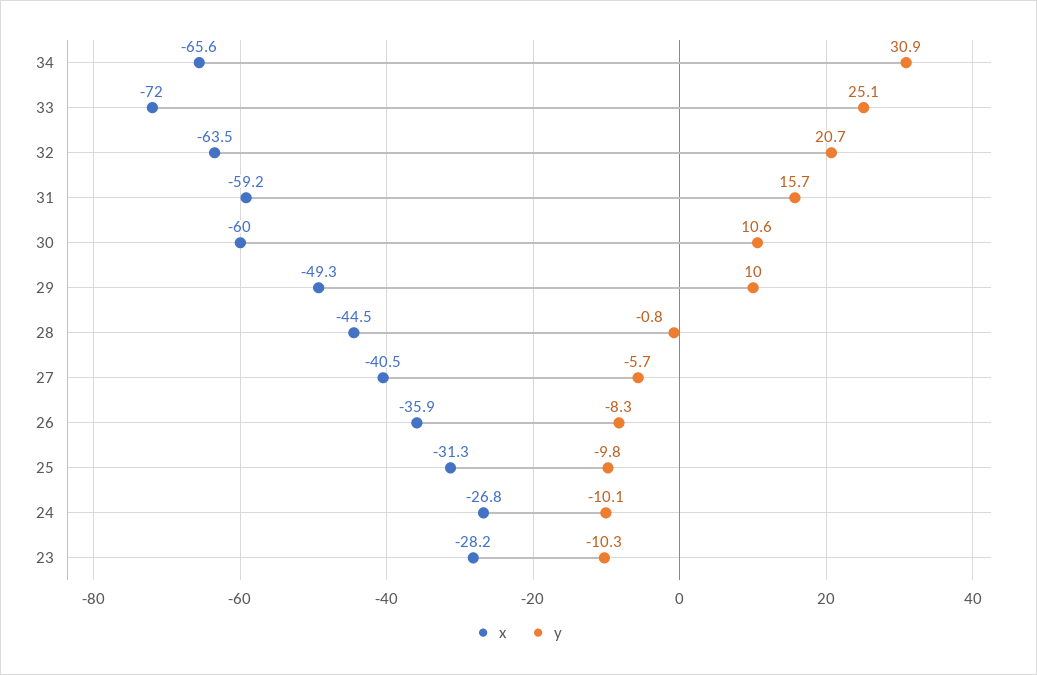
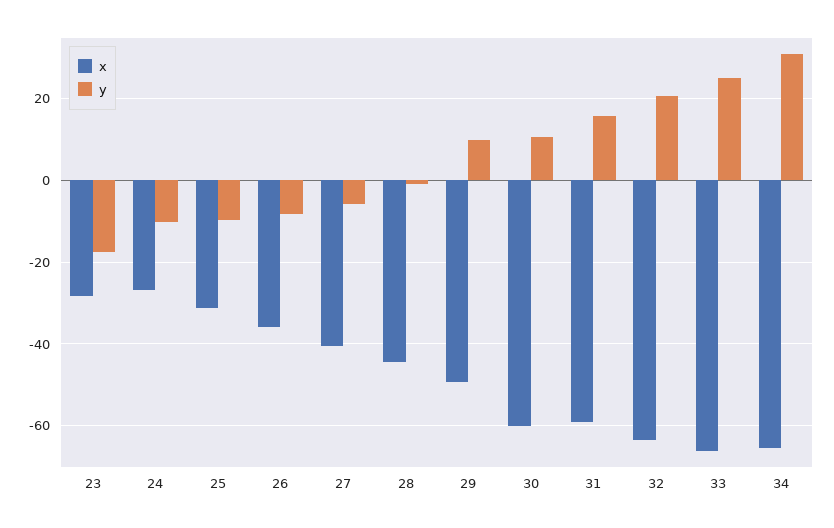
x, 33: -72 -> -66
y, 23: -10.3 -> -18

